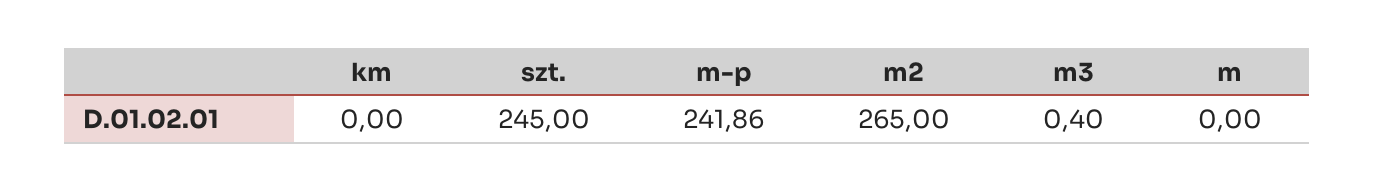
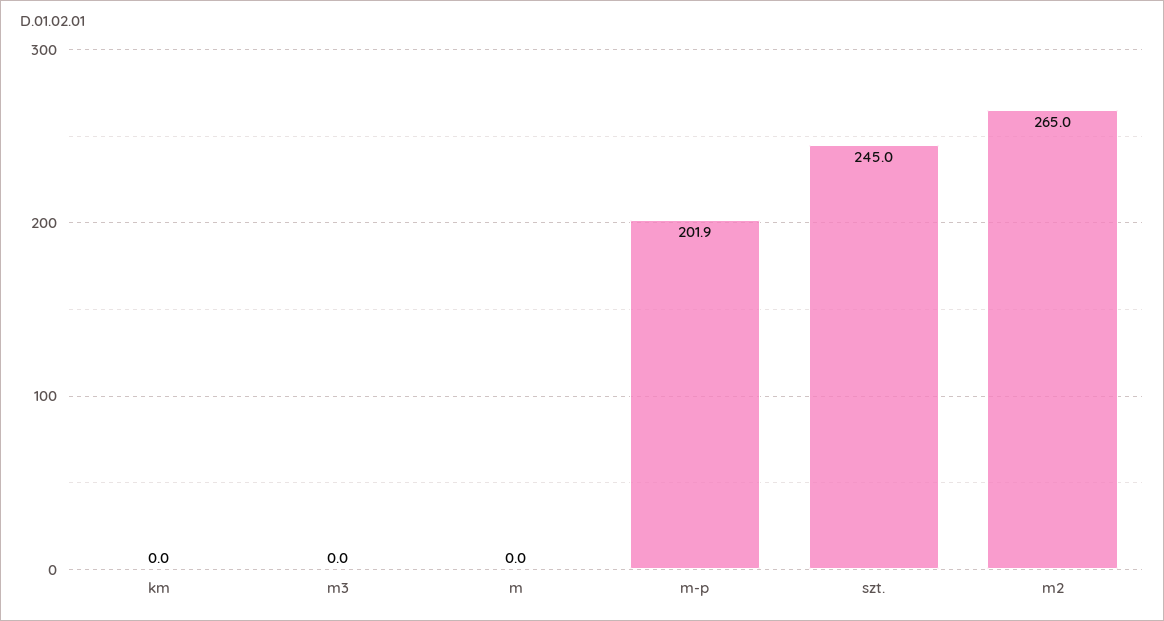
m-p: 241.86 -> 201.9
m3: 0.4 -> 0

